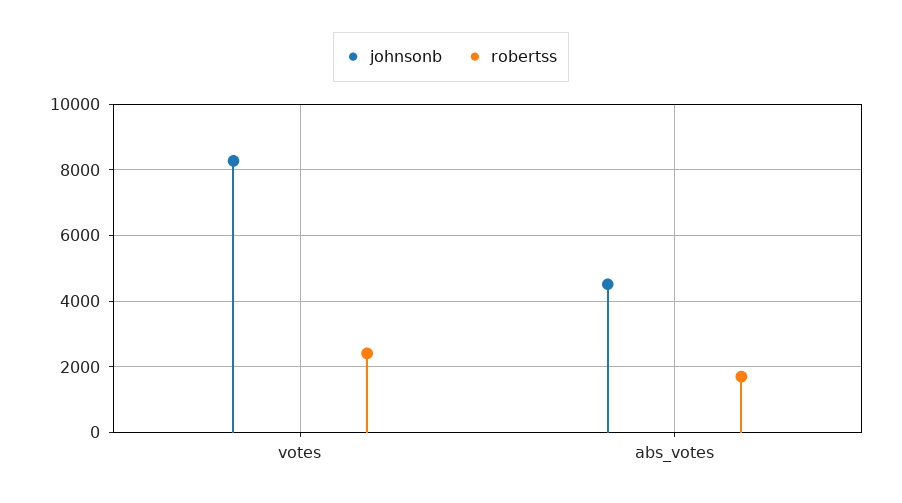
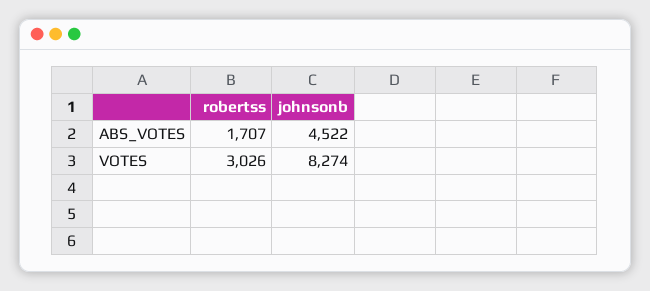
robertss, votes: 2400 -> 3026

